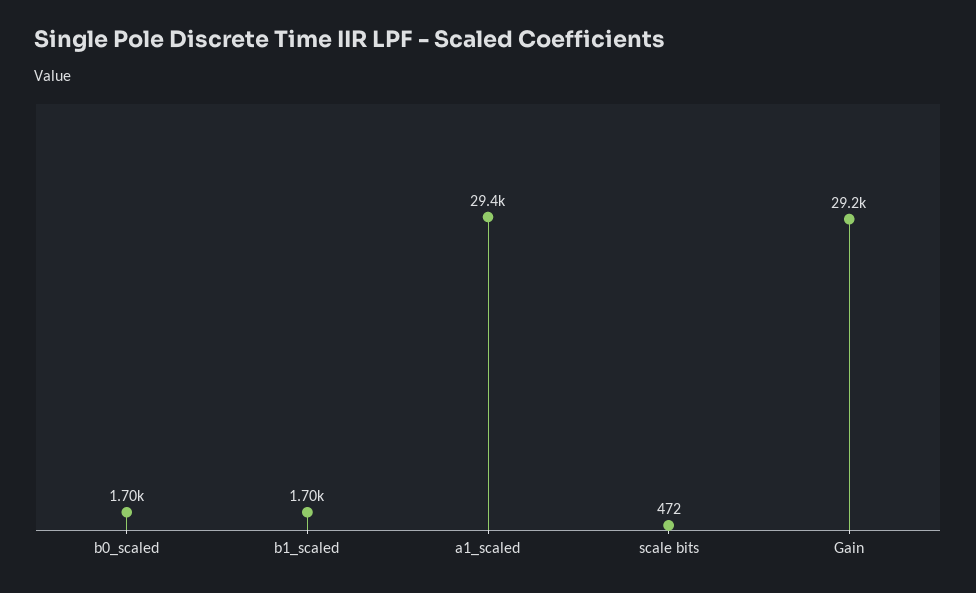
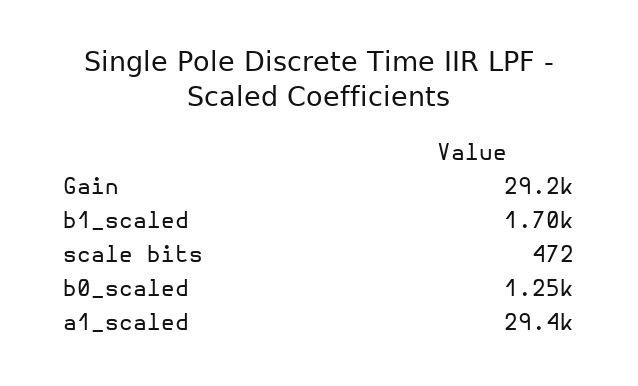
b0_scaled: 1700 -> 1250

